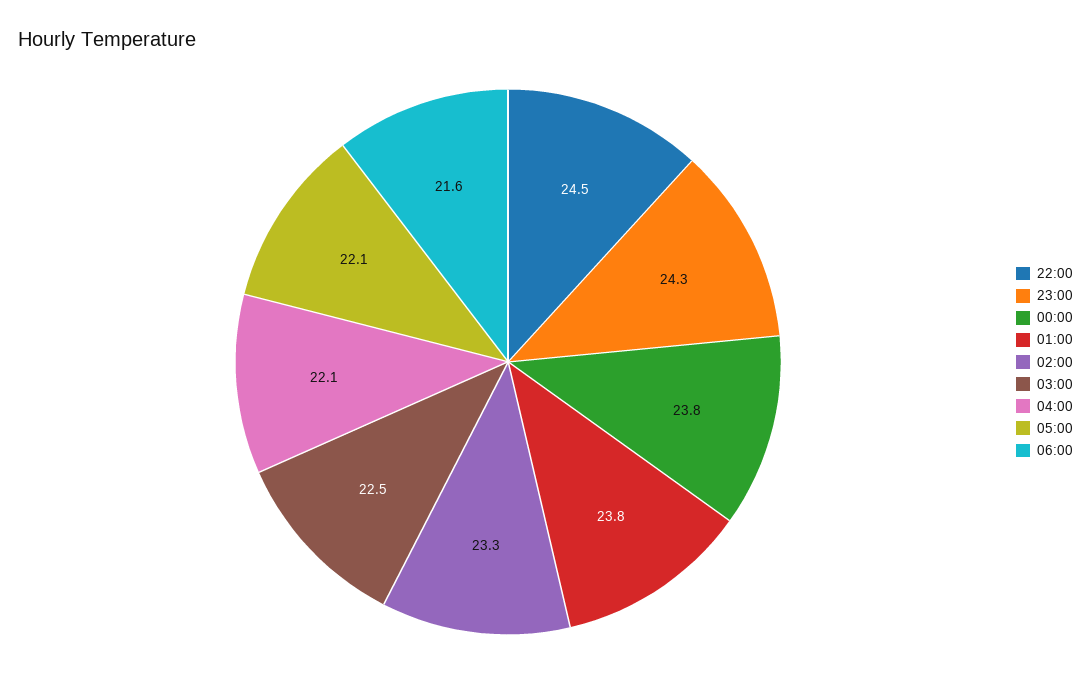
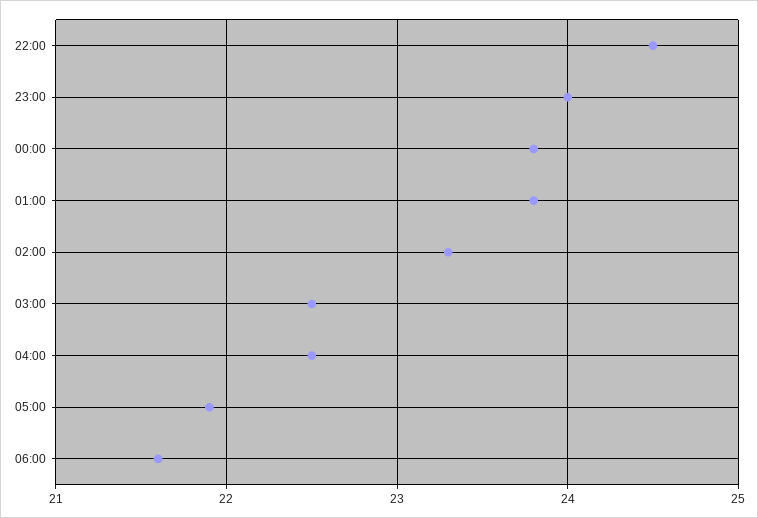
23:00: 24.3 -> 24
04:00: 22.1 -> 22.5
05:00: 22.1 -> 21.9

